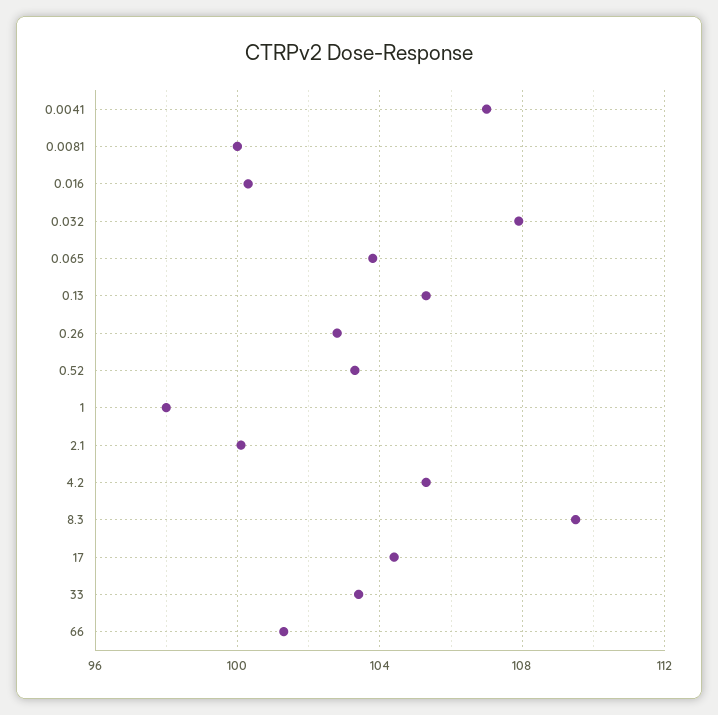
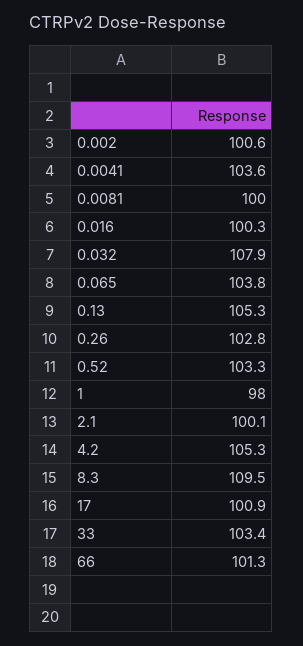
0.0041: 107 -> 103.6
17: 104.5 -> 100.9
0.002: none -> 100.6

